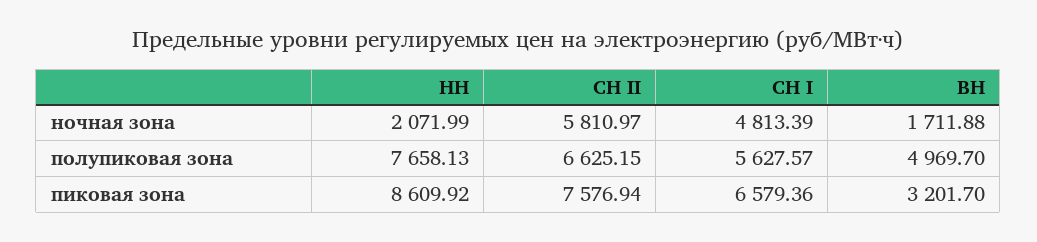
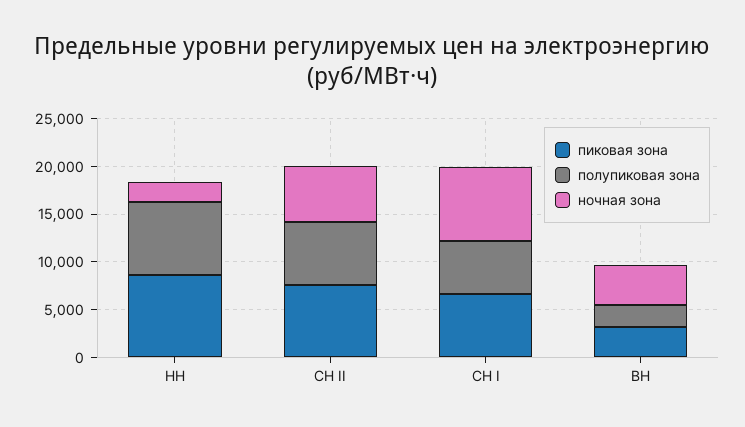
ночная зона, СН I: 4813.39 -> 8000
ночная зона, ВН: 1711.88 -> 4000
полупиковая зона, ВН: 4969.7 -> 2000

